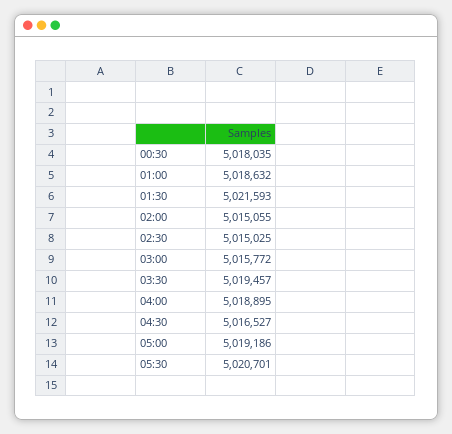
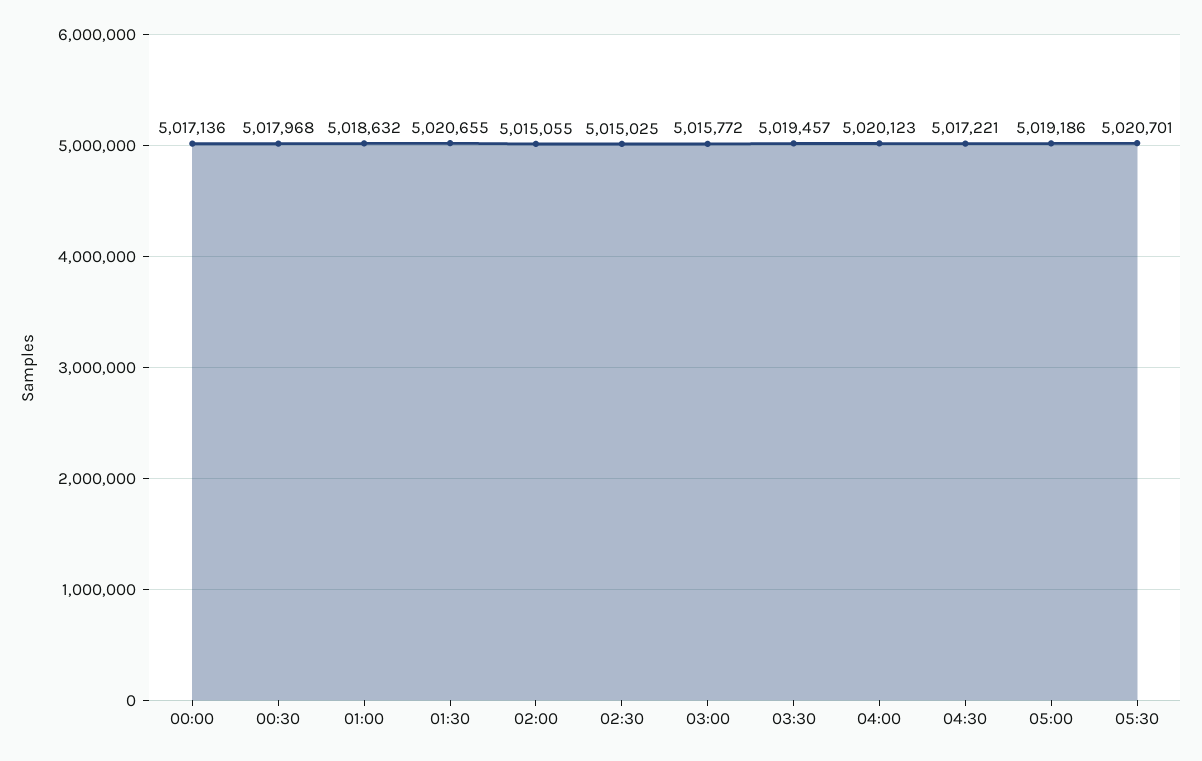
00:30: 5018035 -> 5017968
01:30: 5021593 -> 5020655
04:00: 5018895 -> 5020123
04:30: 5016527 -> 5017221
00:00: none -> 5017136

